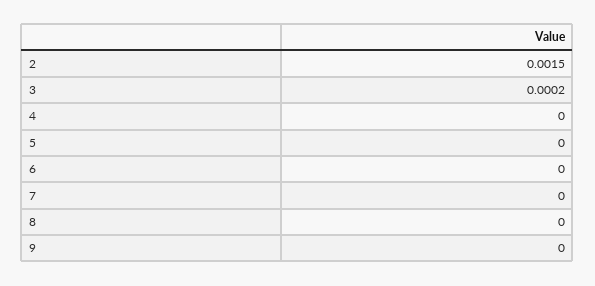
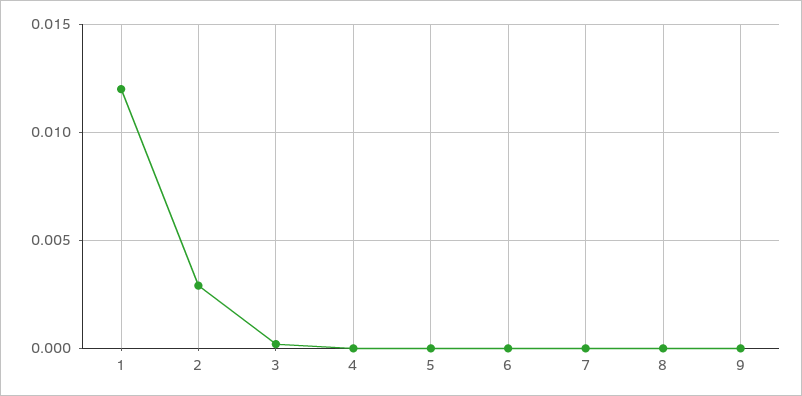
2: 0.0015 -> 0.003
1: none -> 0.012

